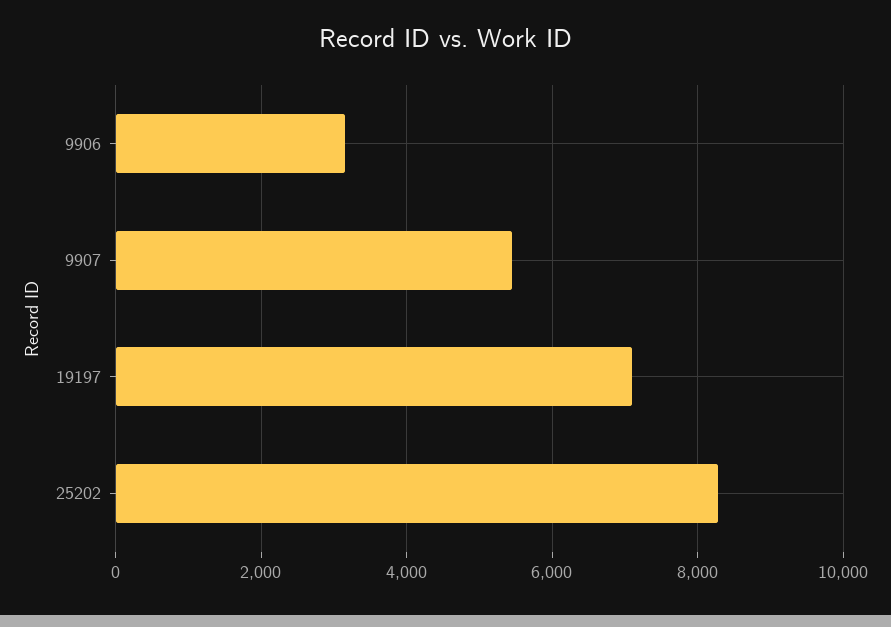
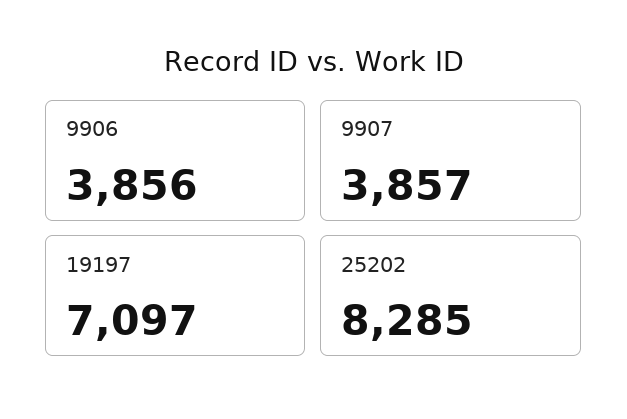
9906: 3200 -> 3856
9907: 5400 -> 3857

